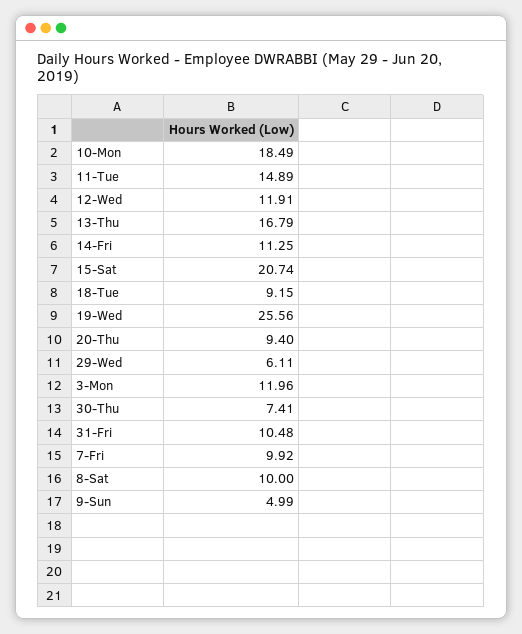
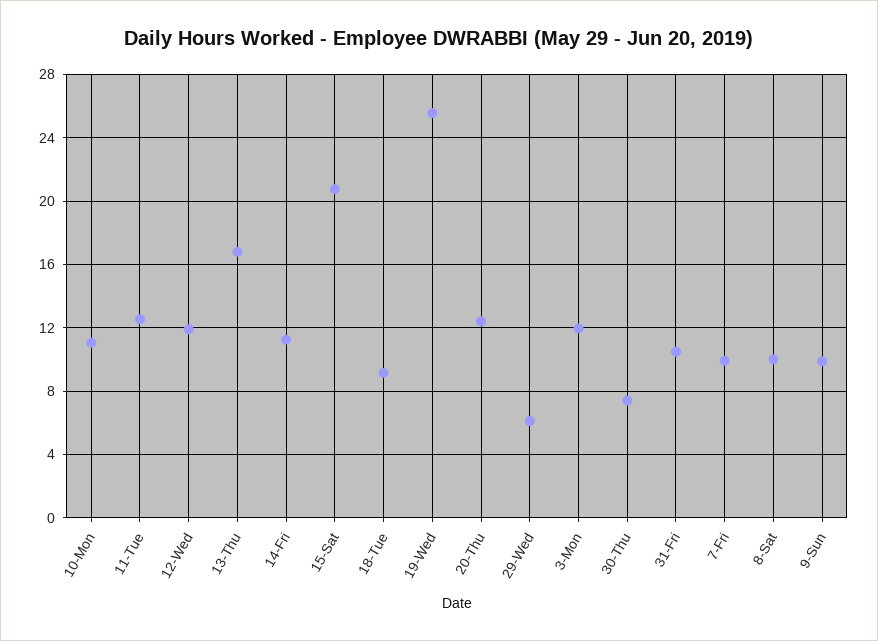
10-Mon: 18.49 -> 11
11-Tue: 14.89 -> 12.5
20-Thu: 9.4 -> 12.5
9-Sun: 4.99 -> 10

